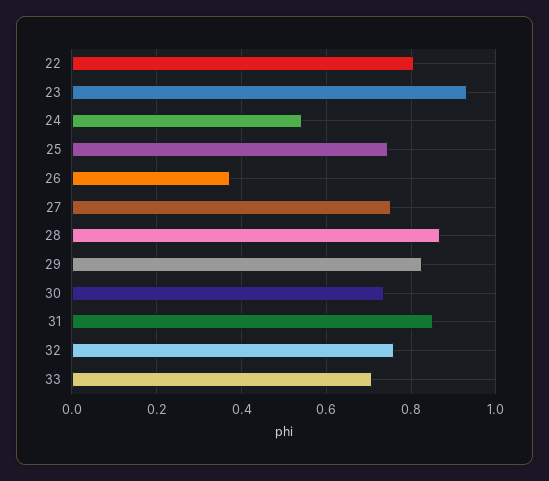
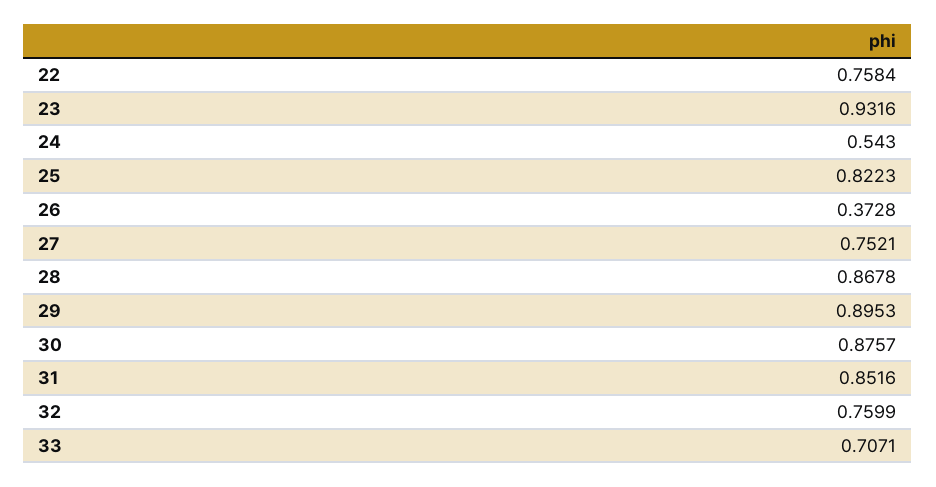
22: 0.8 -> 0.7584
25: 0.74 -> 0.8223
29: 0.82 -> 0.8953
30: 0.74 -> 0.8757

